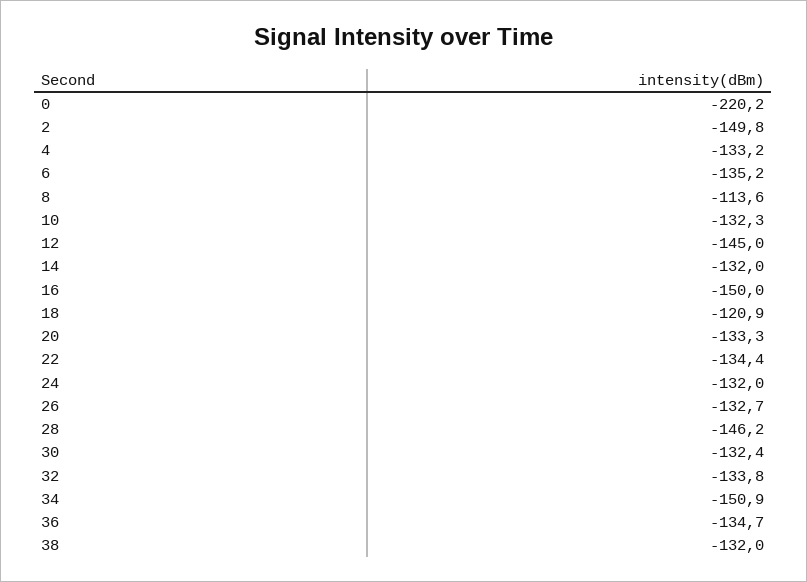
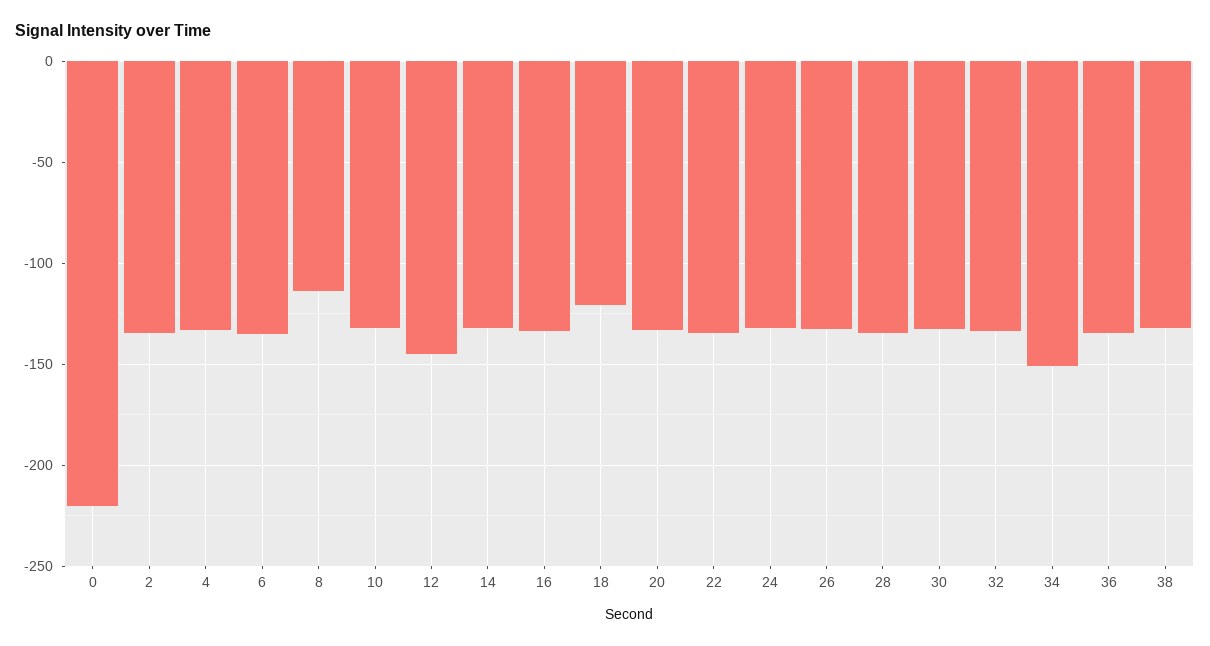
2: -149.8 -> -135
16: -150 -> -135
28: -146.2 -> -135

